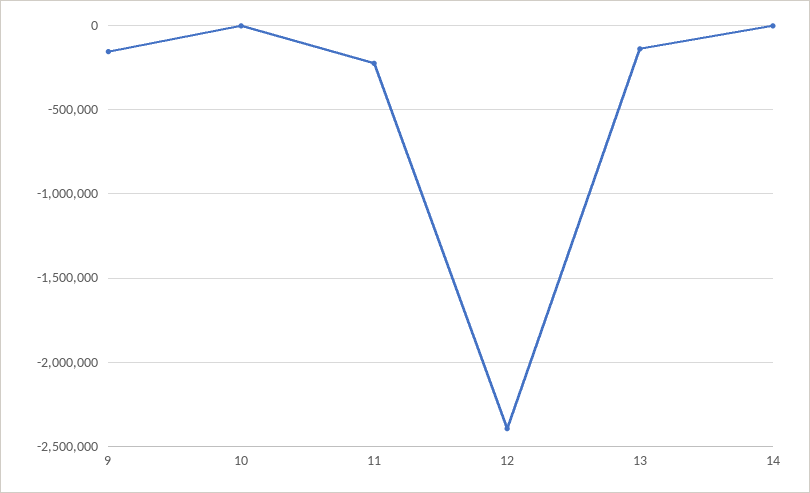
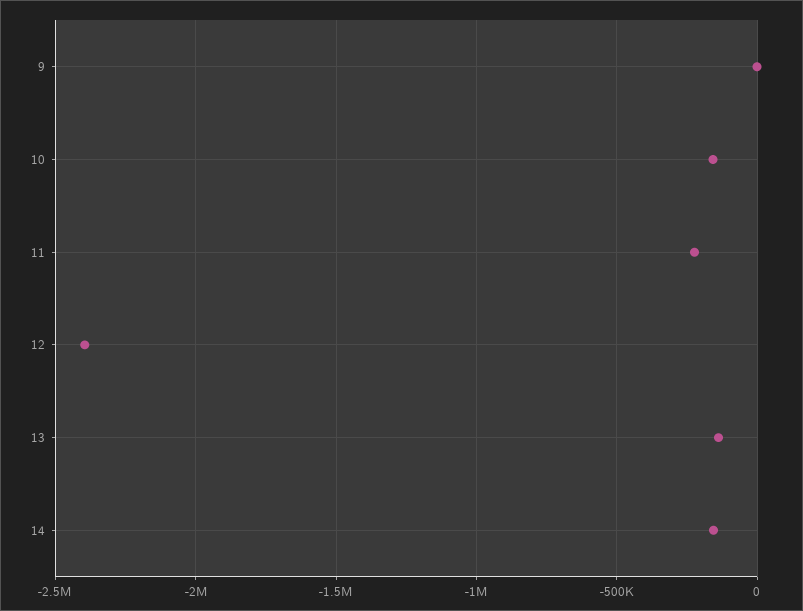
9: -150000 -> 0
10: 0 -> -150000
14: 0 -> -150000

